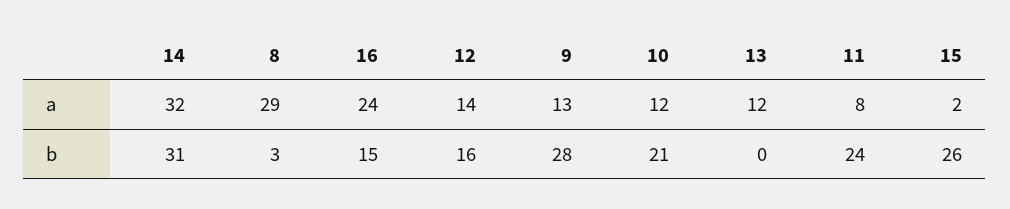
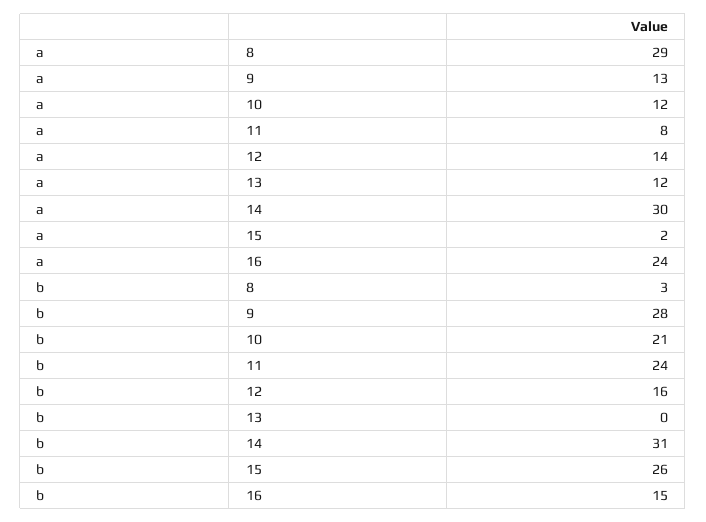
14, a: 32 -> 30

